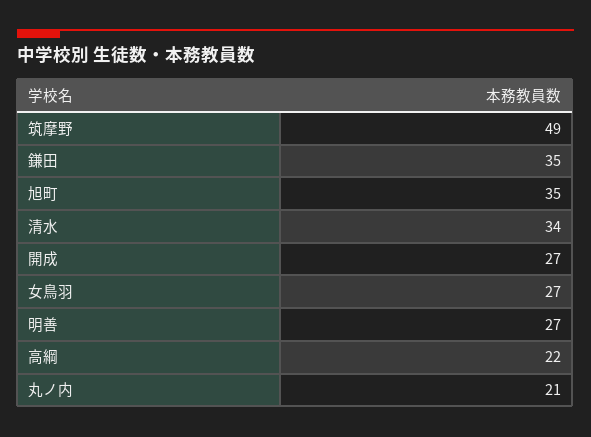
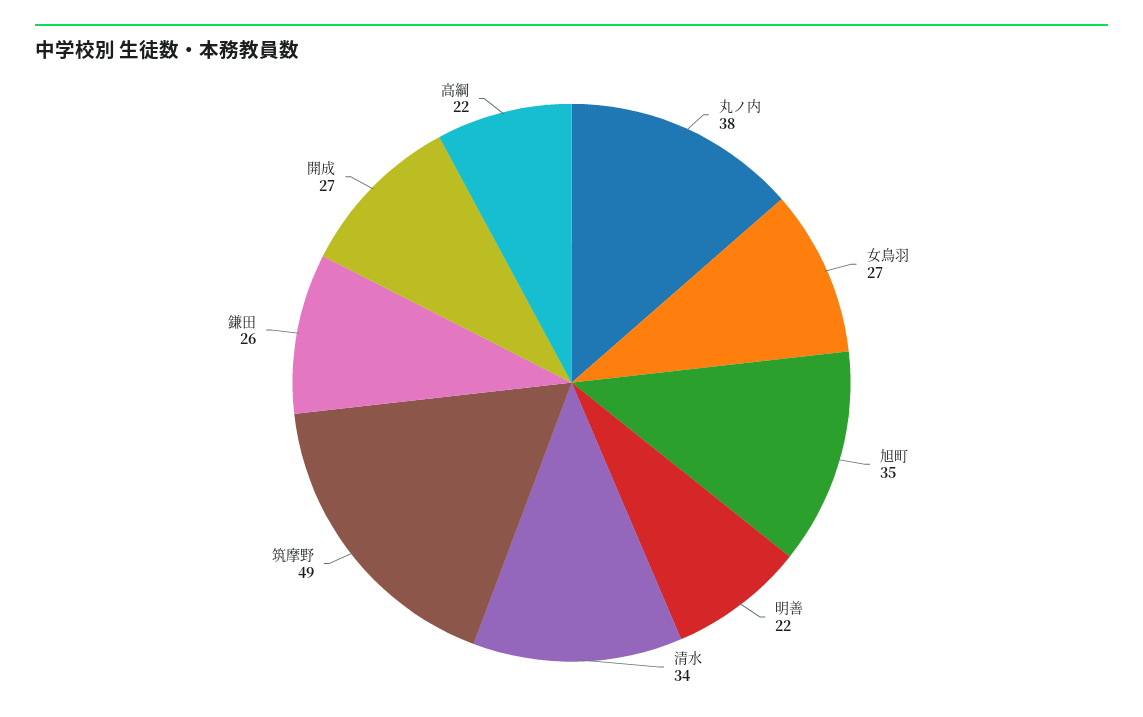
鎌田: 35 -> 26
明善: 27 -> 22
丸ノ内: 21 -> 38

